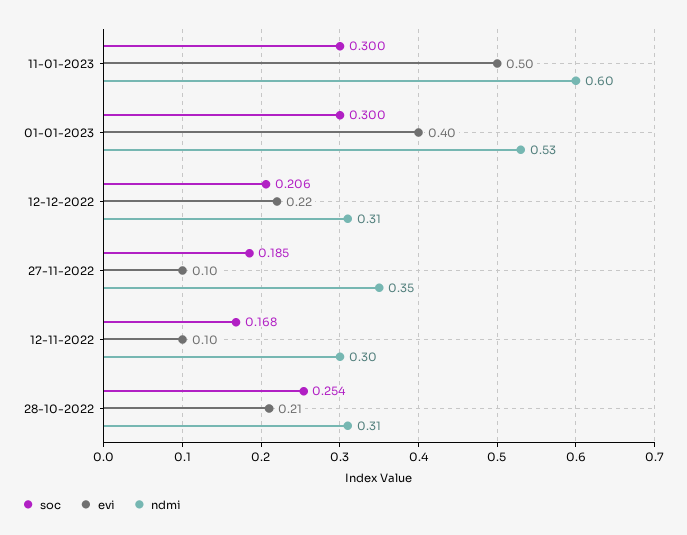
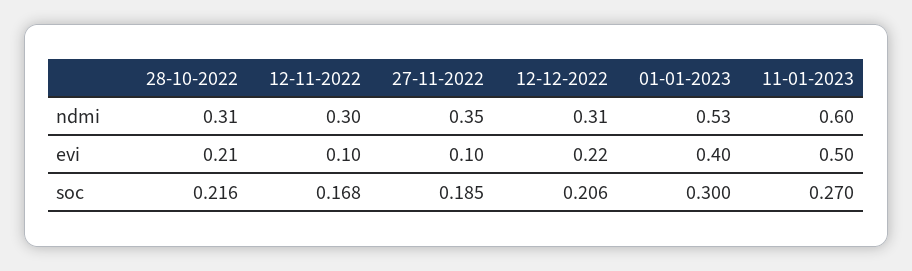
soc, 11-01-2023: 0.3 -> 0.27
soc, 28-10-2022: 0.254 -> 0.216

